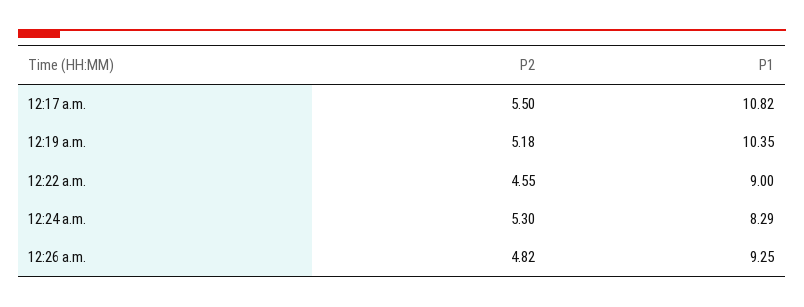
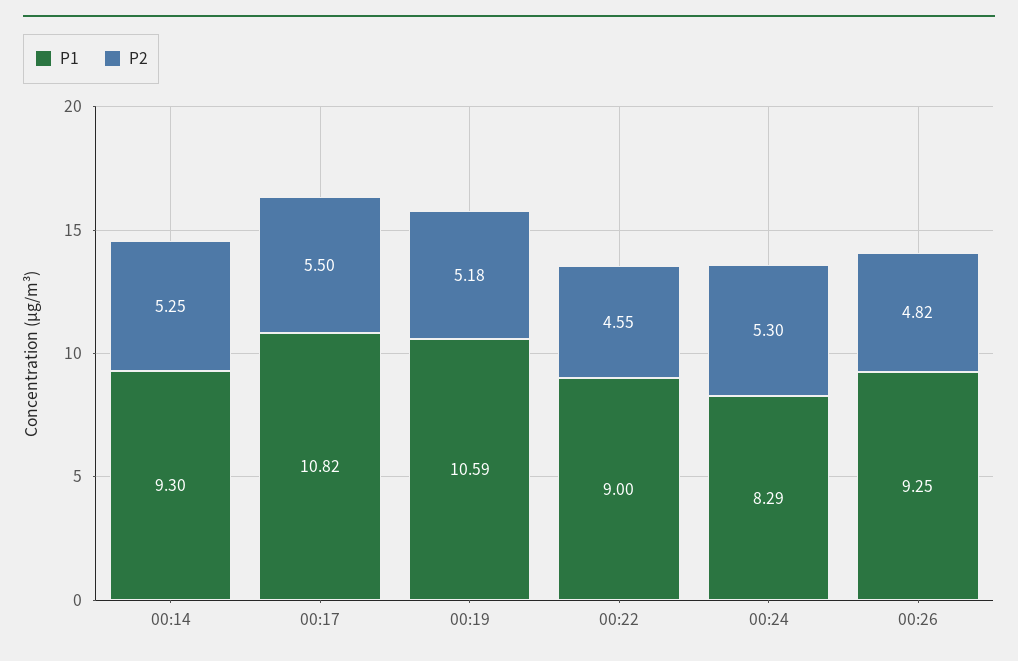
P1, 12:19 a.m.: 10.35 -> 10.59
P1, 00:14: none -> 9.3
P2, 00:14: none -> 5.25

